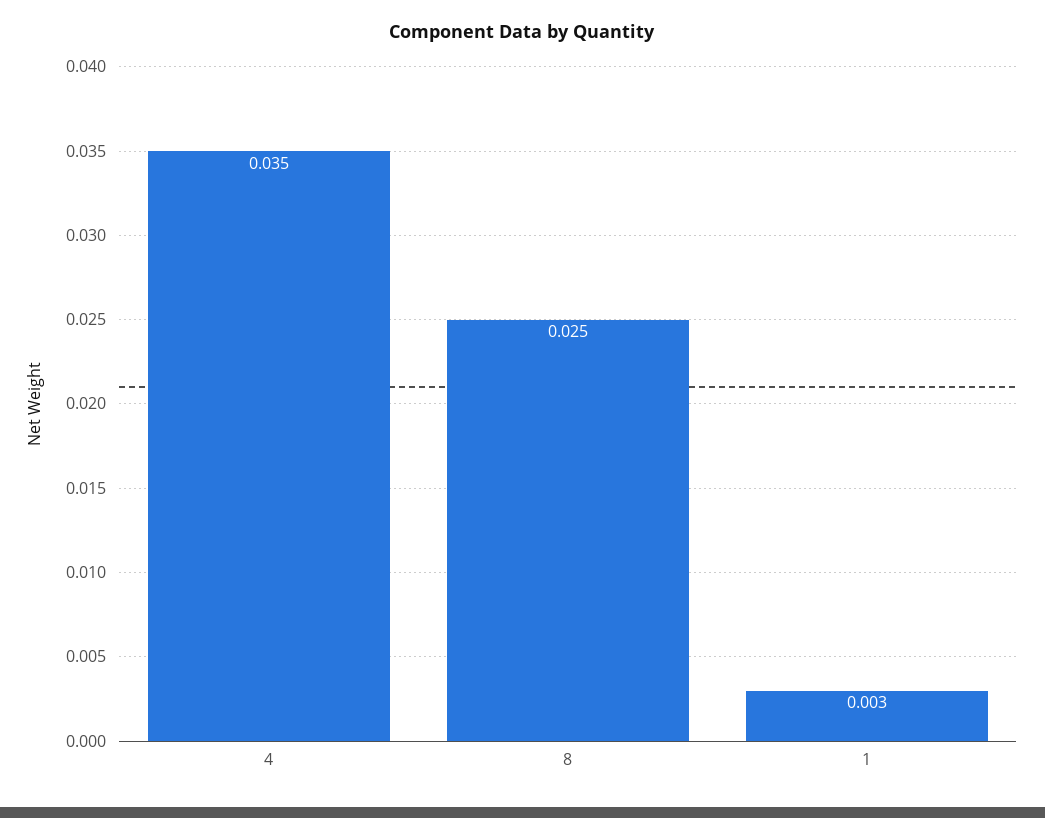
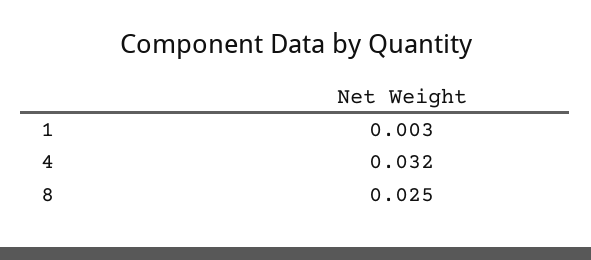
4: 0.035 -> 0.032

